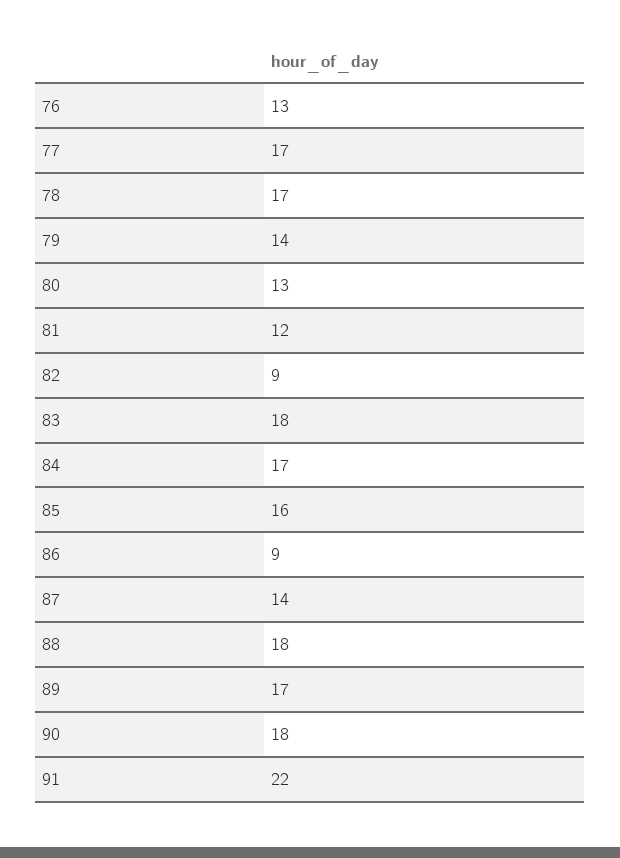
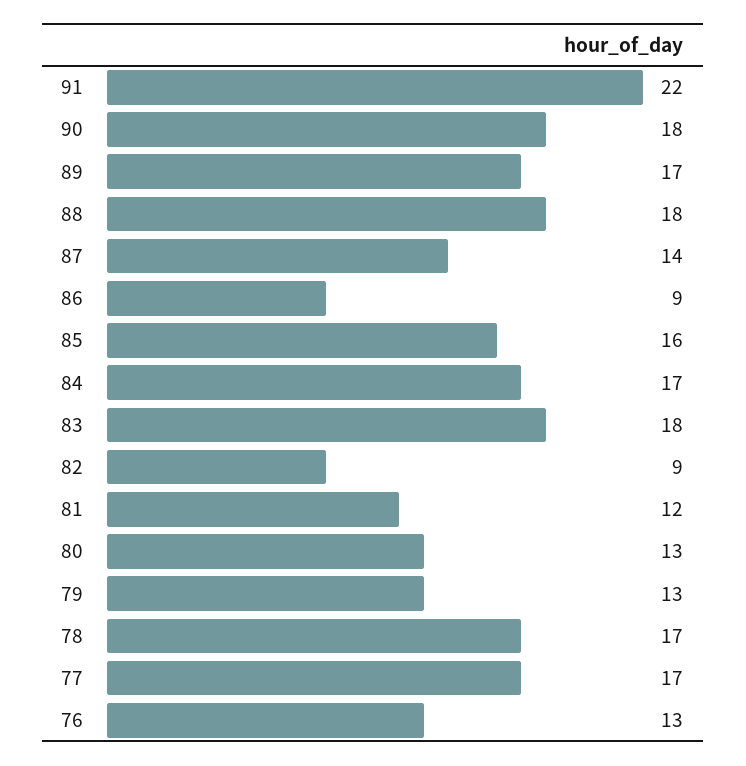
79: 14 -> 13

